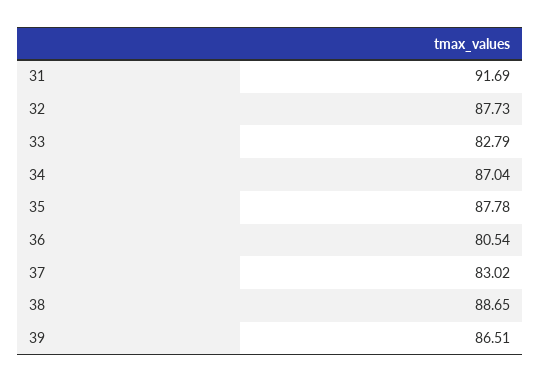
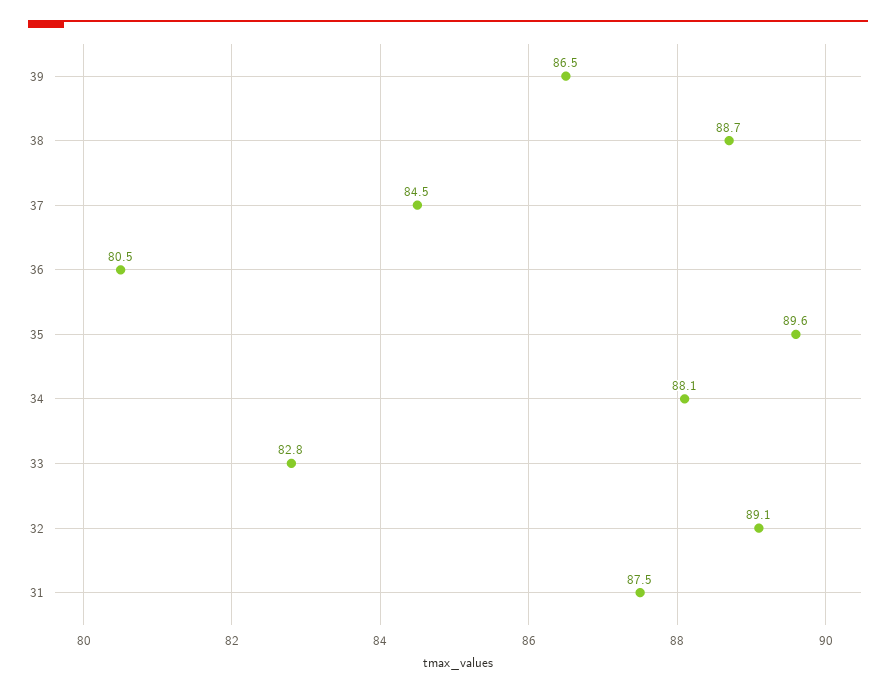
31: 91.69 -> 87.5
32: 87.73 -> 89.1
34: 87.04 -> 88.1
35: 87.78 -> 89.6
37: 83.02 -> 84.5

